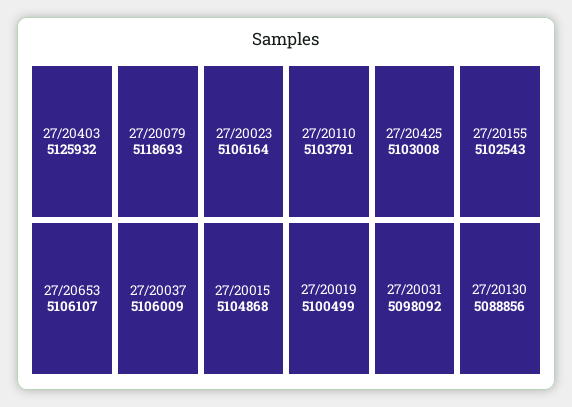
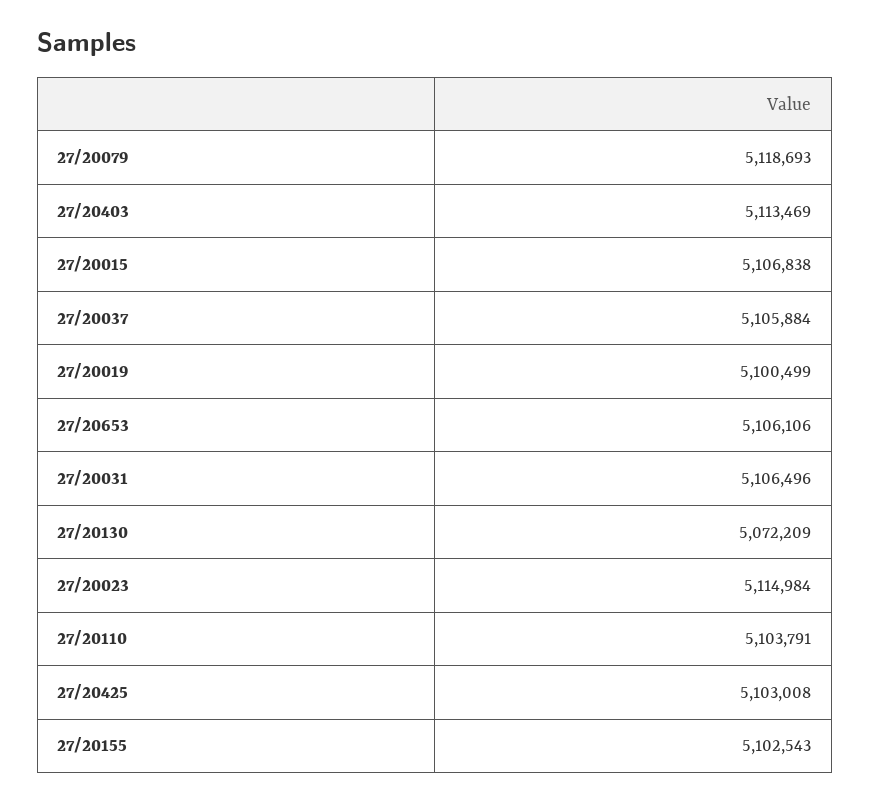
27/20403: 5125932 -> 5113469
27/20023: 5106164 -> 5114984
27/20653: 5106107 -> 5106106
27/20037: 5106009 -> 5105884
27/20015: 5104868 -> 5106838
27/20031: 5098092 -> 5106496
27/20130: 5088856 -> 5072209

